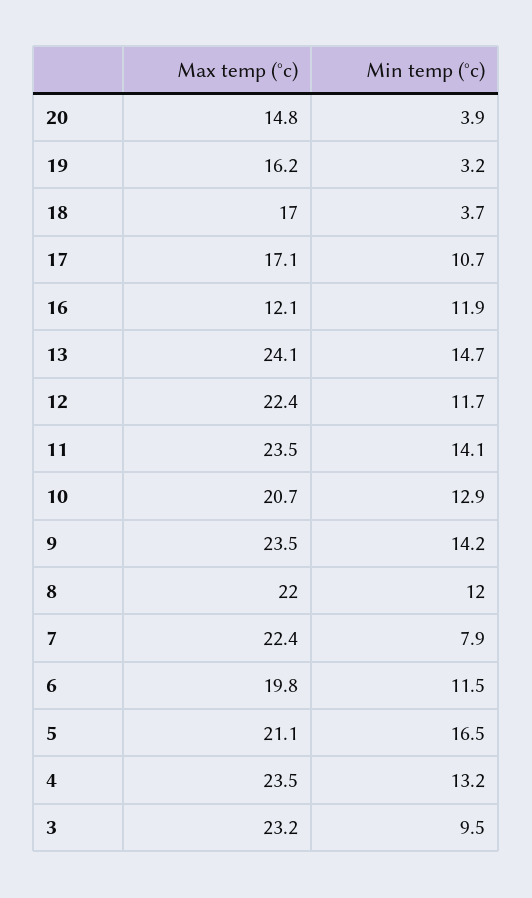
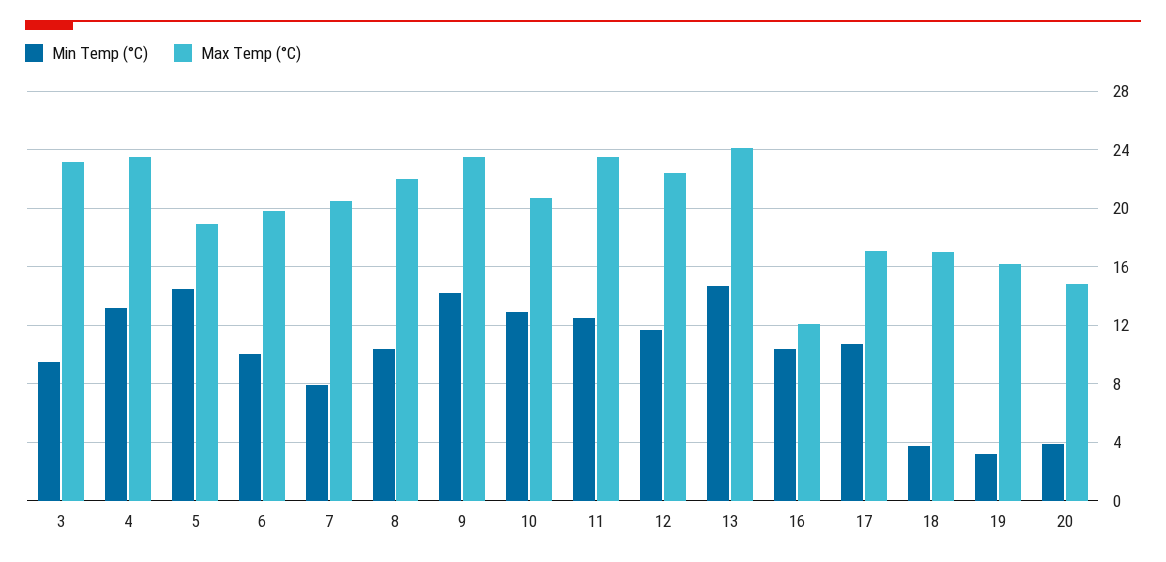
Min temp (°c), 16: 11.9 -> 10.5
Min temp (°c), 11: 14.1 -> 12.5
Min temp (°c), 8: 12 -> 10.5
Max temp (°c), 7: 22.4 -> 20.5
Min temp (°c), 6: 11.5 -> 10
Max temp (°c), 5: 21.1 -> 19
Min temp (°c), 5: 16.5 -> 14.5

